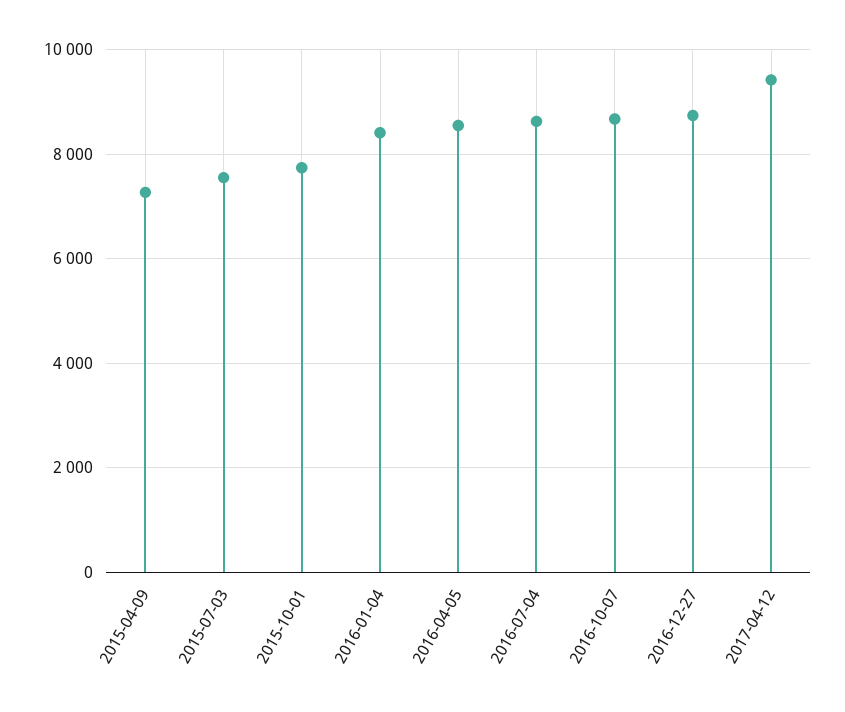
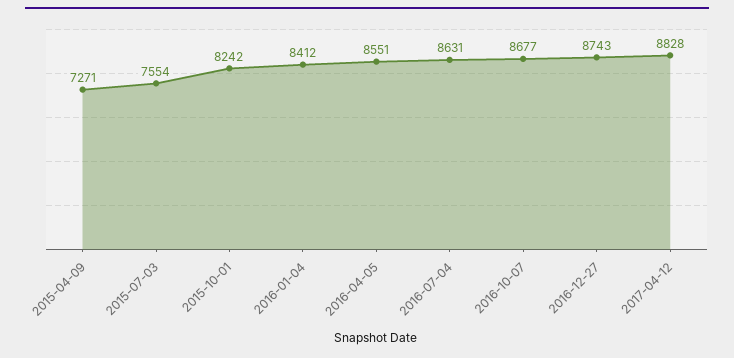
2015-10-01: 7800 -> 8242
2017-04-12: 9400 -> 8828

